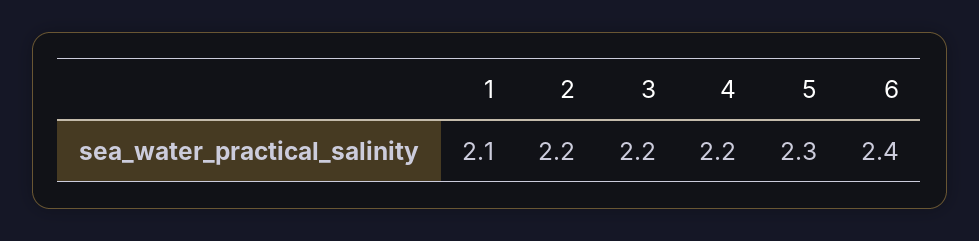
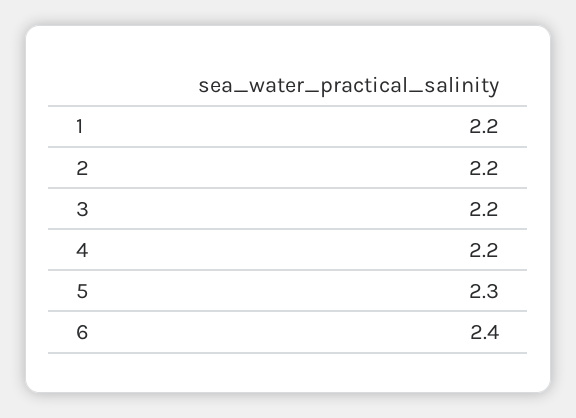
1: 2.1 -> 2.2

